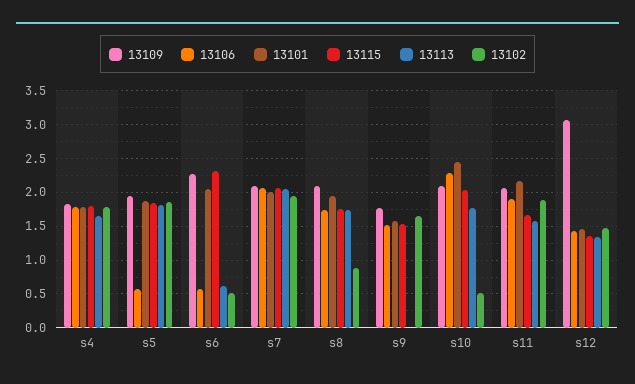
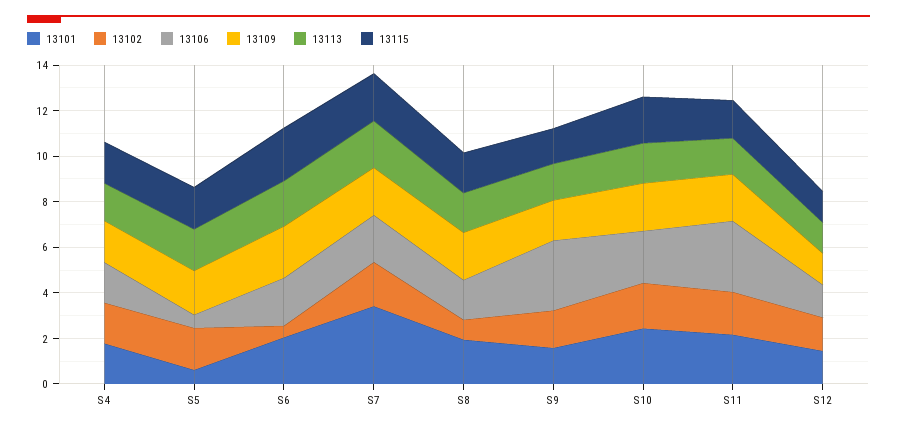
13101, s5: 1.9 -> 0.5
13106, s6: 0.6 -> 2
13113, s6: 0.6 -> 2
13101, s7: 2 -> 3.5
13106, s9: 1.5 -> 3
13113, s9: 0 -> 1.5
13102, s10: 0.5 -> 2
13106, s11: 1.9 -> 3
13109, s12: 3.1 -> 1.5

